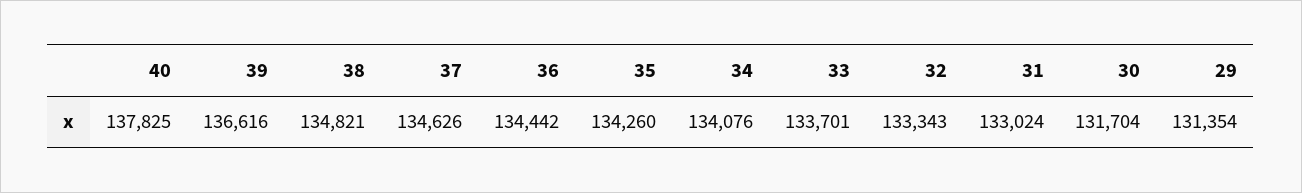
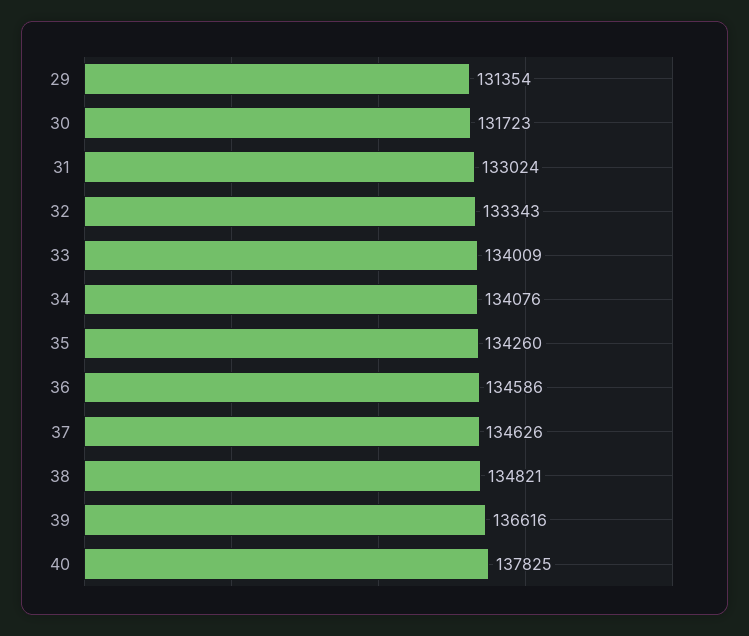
36: 134442 -> 134586
33: 133701 -> 134009
30: 131704 -> 131723

